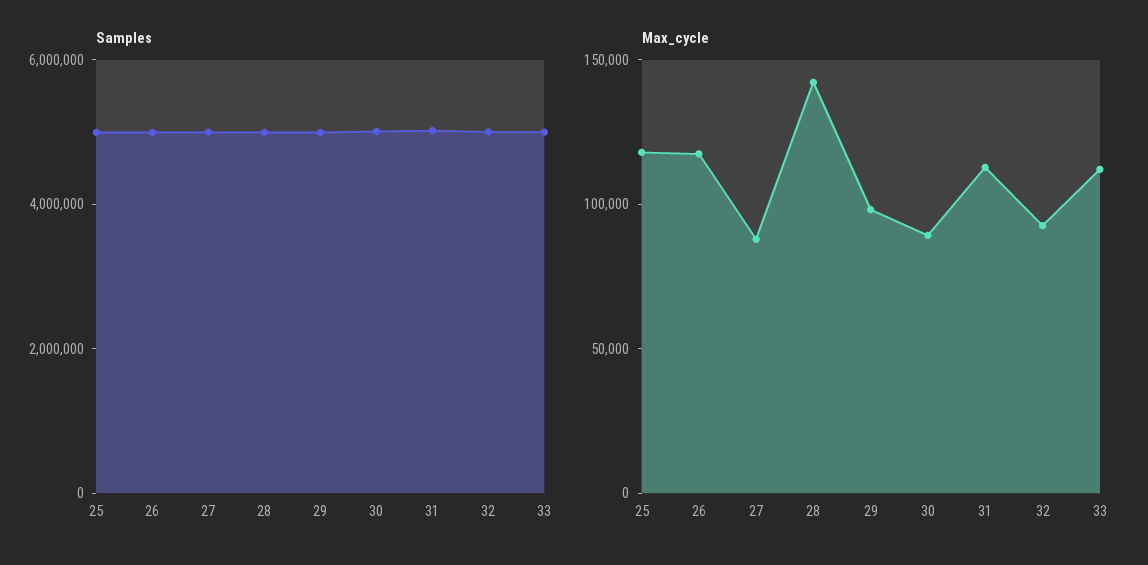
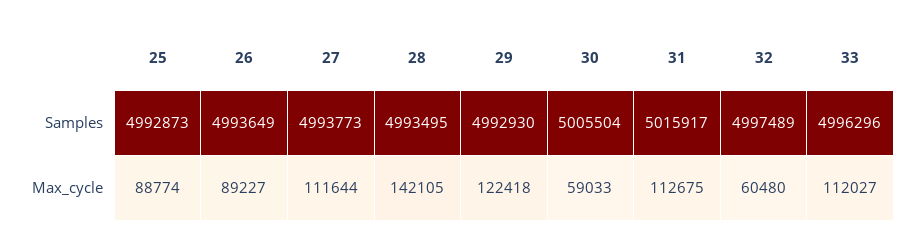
Max_cycle, 25: 120000 -> 88774
Max_cycle, 26: 120000 -> 89227
Max_cycle, 27: 90000 -> 111644
Max_cycle, 29: 100000 -> 122418
Max_cycle, 30: 90000 -> 59033
Max_cycle, 32: 90000 -> 60480

